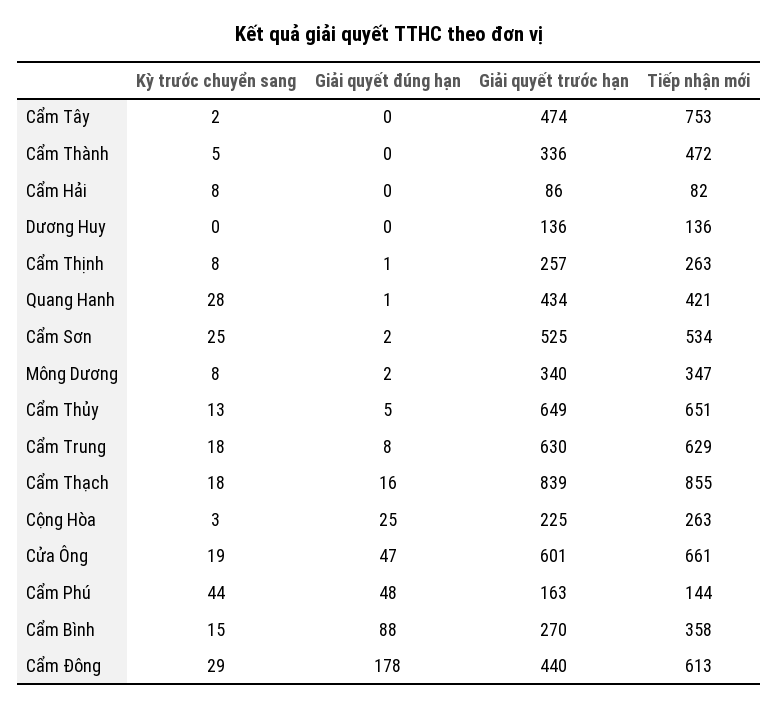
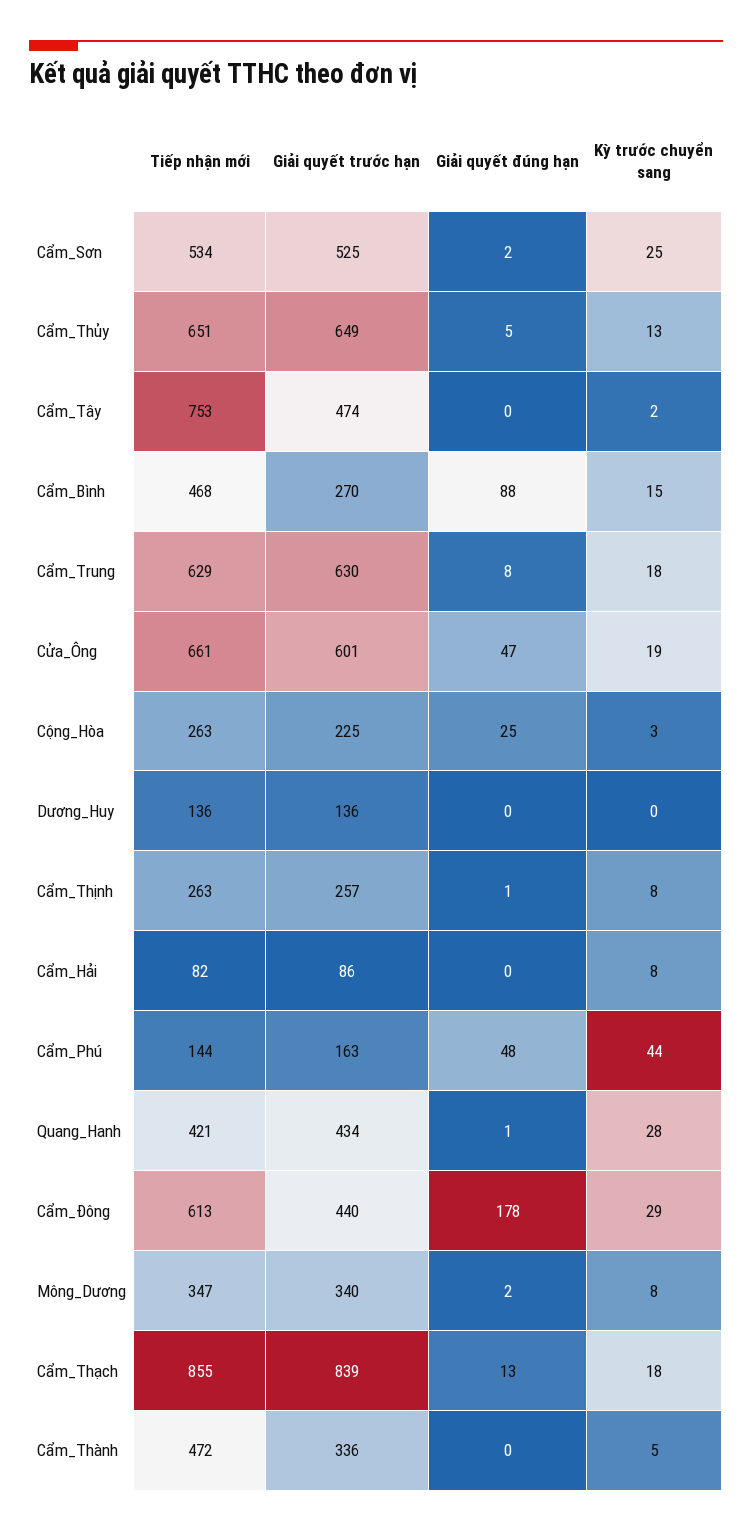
Giải quyết đúng hạn, Cẩm Thạch: 16 -> 13
Tiếp nhận mới, Cẩm Bình: 358 -> 468

